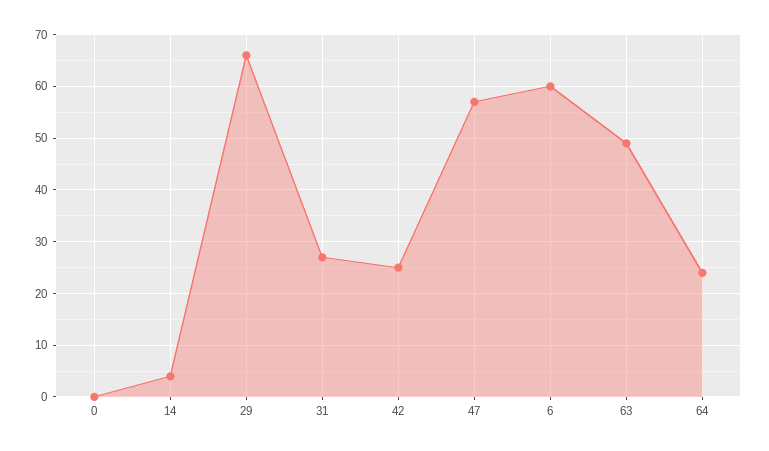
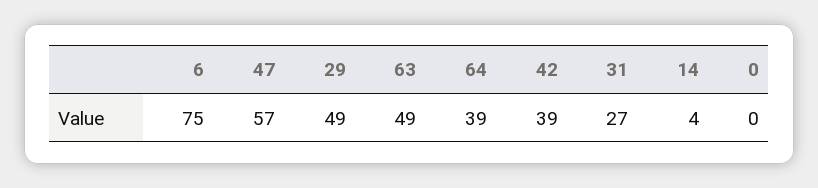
29: 65 -> 49
42: 25 -> 39
6: 60 -> 75
64: 25 -> 39

